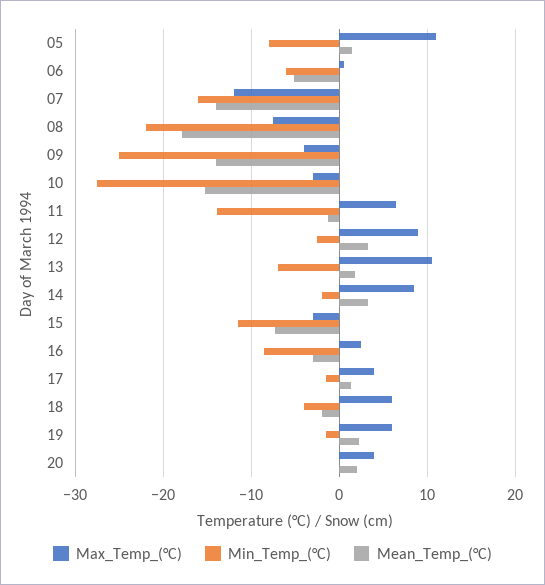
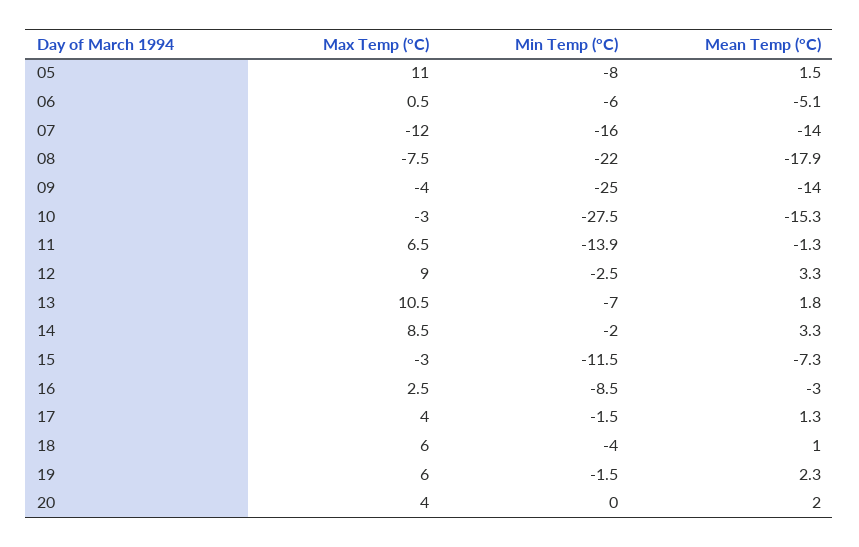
Mean_Temp_(°C), 18: -2 -> 1

